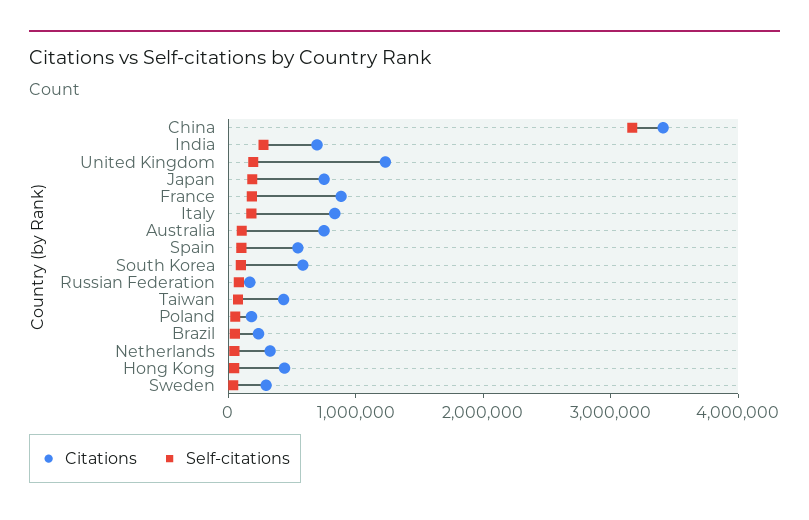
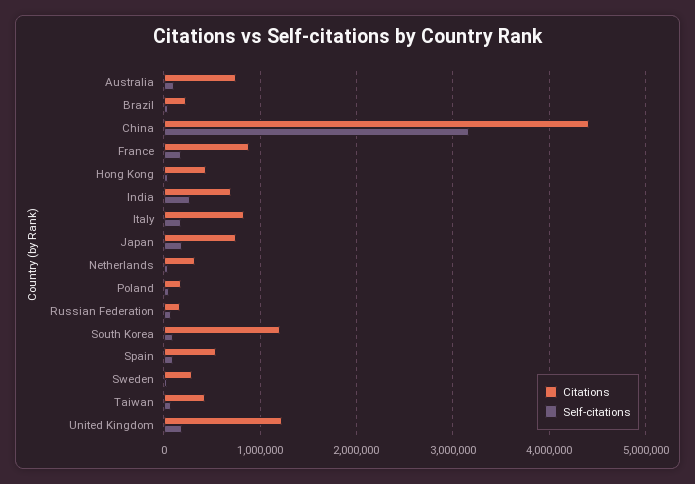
Citations, China: 3400000 -> 4400000
Citations, South Korea: 600000 -> 1200000

